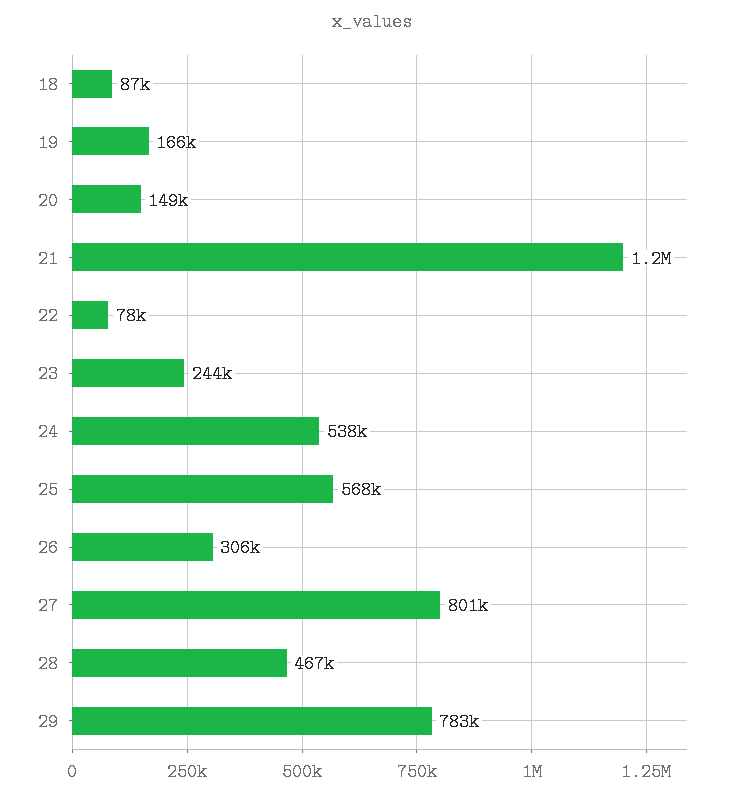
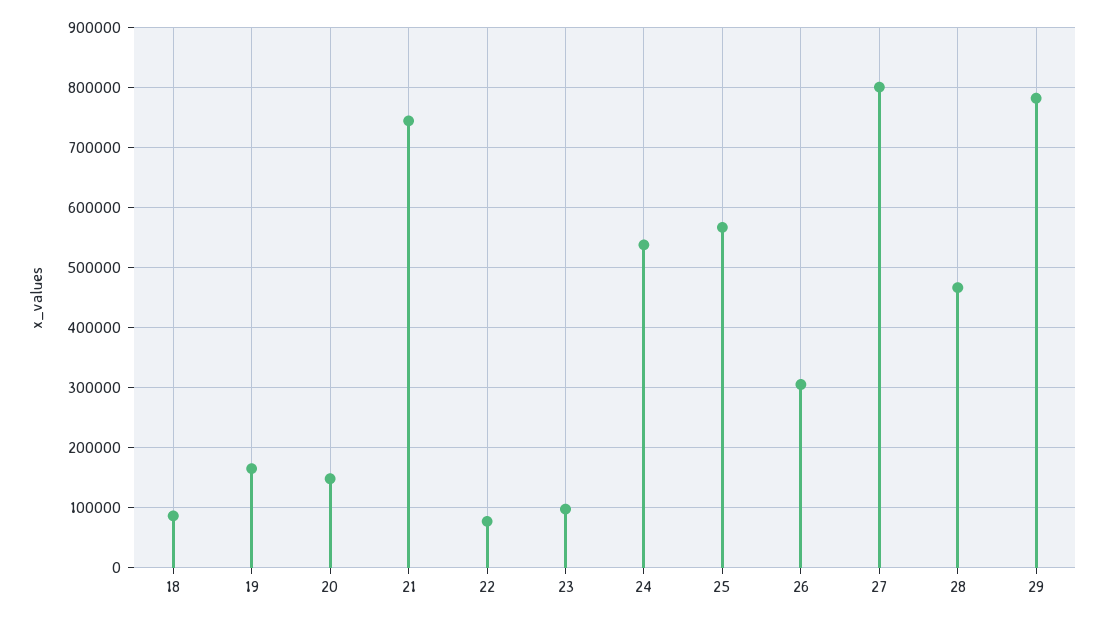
21: 1200000 -> 740000
23: 244000 -> 100000

